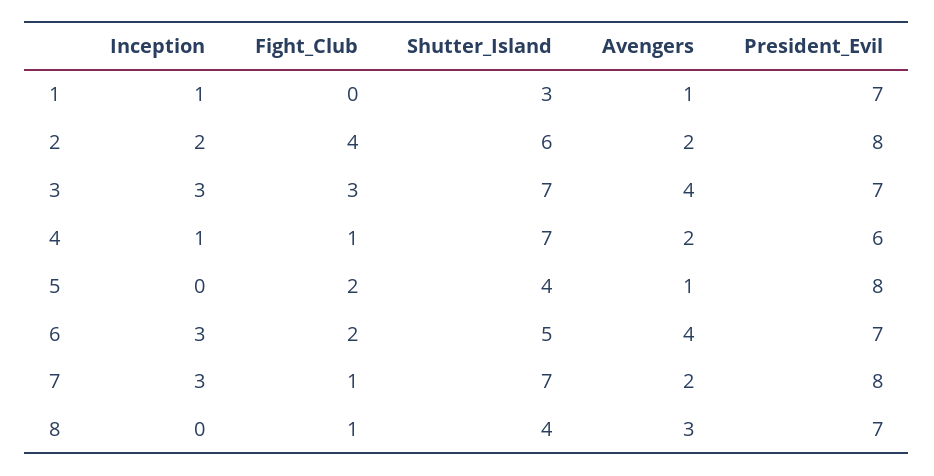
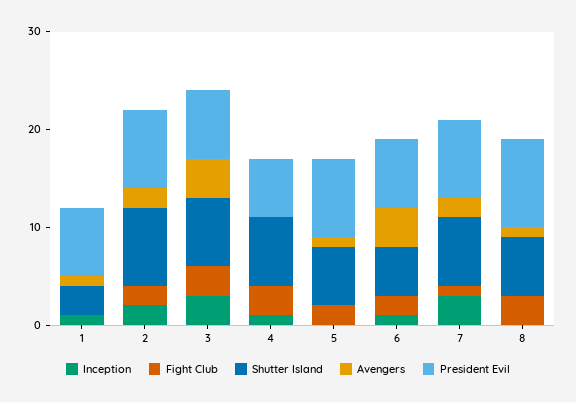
Fight_Club, 2: 4 -> 2
Shutter_Island, 2: 6 -> 8
Fight_Club, 4: 1 -> 3
Avengers, 4: 2 -> 0
Shutter_Island, 5: 4 -> 6
Inception, 6: 3 -> 1
Fight_Club, 8: 1 -> 3
Shutter_Island, 8: 4 -> 6
Avengers, 8: 3 -> 1
President_Evil, 8: 7 -> 9

